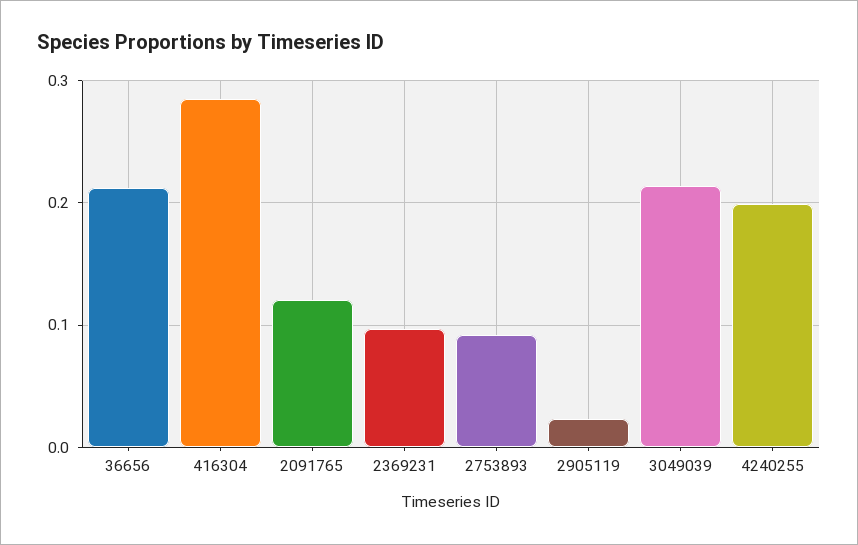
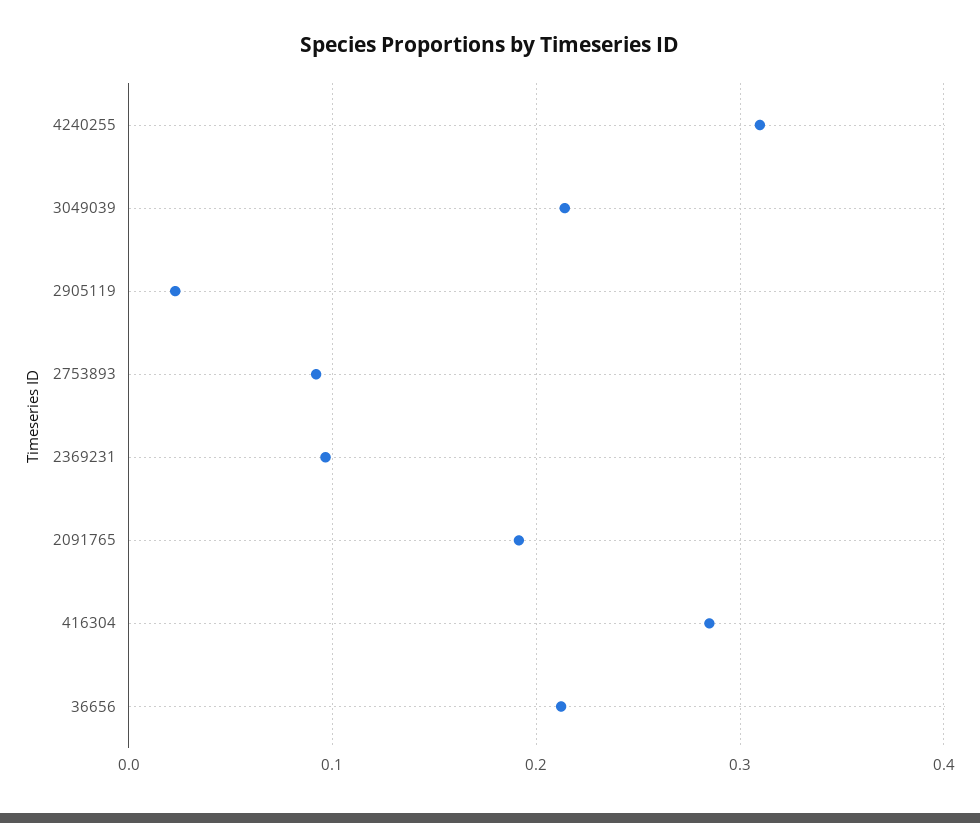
2091765: 0.12 -> 0.19
4240255: 0.2 -> 0.31

